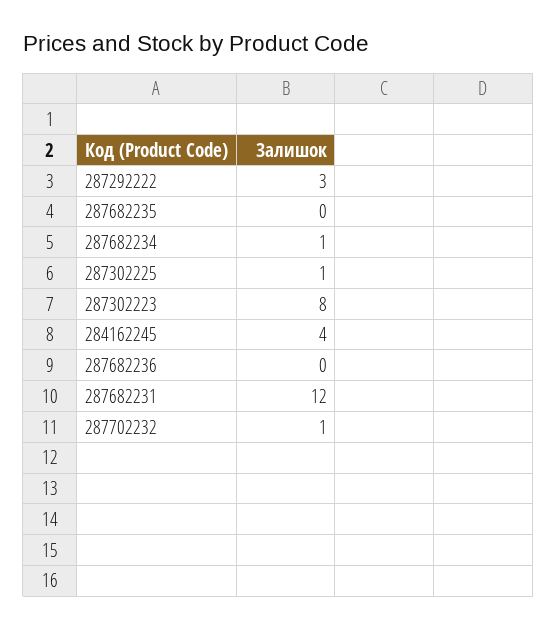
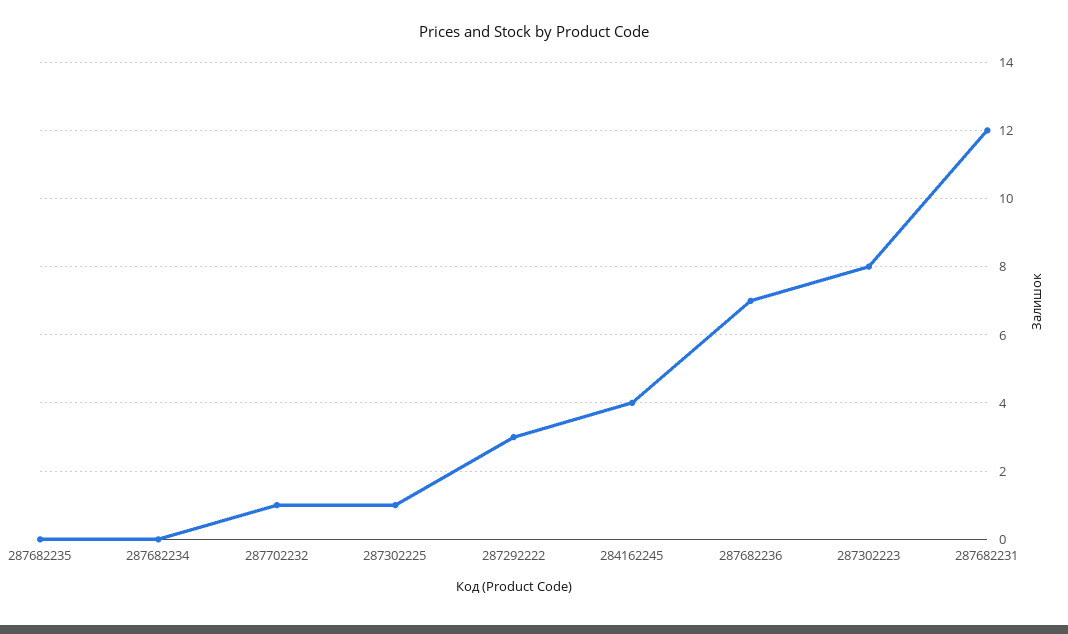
287682234: 1 -> 0
287682236: 0 -> 7

